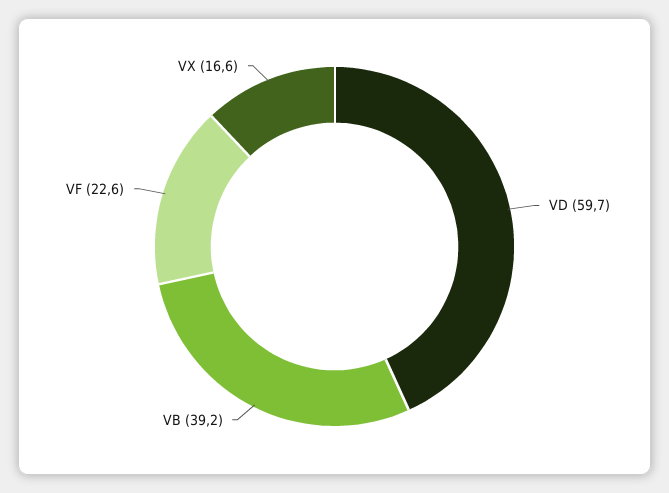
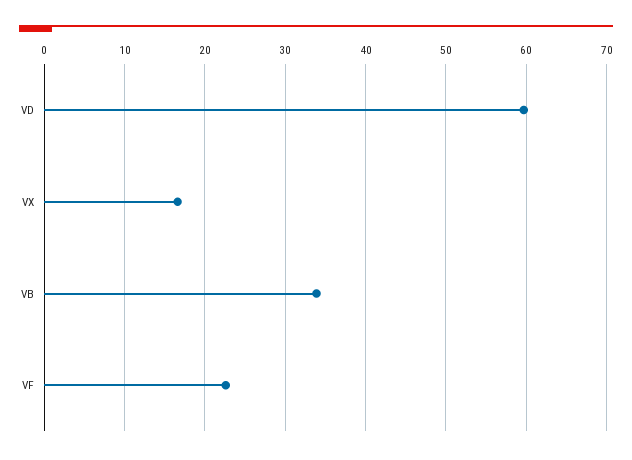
VB: 39.2 -> 34

